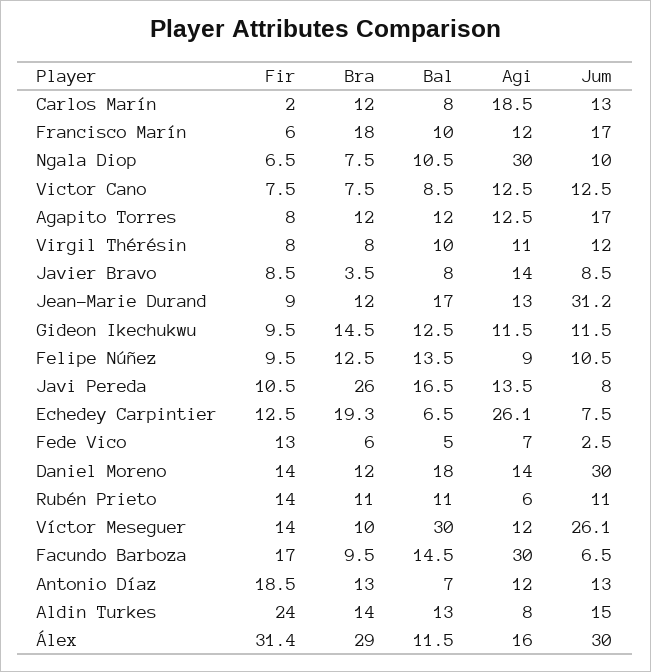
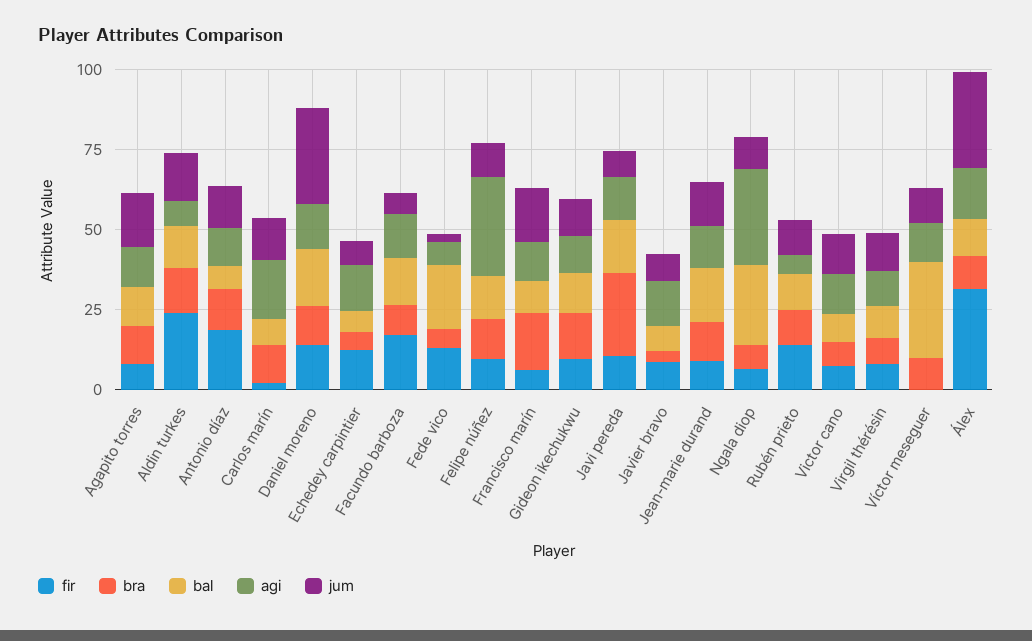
Bal, Ngala Diop: 10.5 -> 25
Jum, Jean-Marie Durand: 31.2 -> 15
Agi, Felipe Núñez: 9 -> 30
Bra, Echedey Carpintier: 19.3 -> 5
Agi, Echedey Carpintier: 26.1 -> 15
Bal, Fede Vico: 5 -> 20
Fir, Víctor Meseguer: 14 -> 0
Jum, Víctor Meseguer: 26.1 -> 10
Agi, Facundo Barboza: 30 -> 15
Bra, Álex: 29 -> 10

